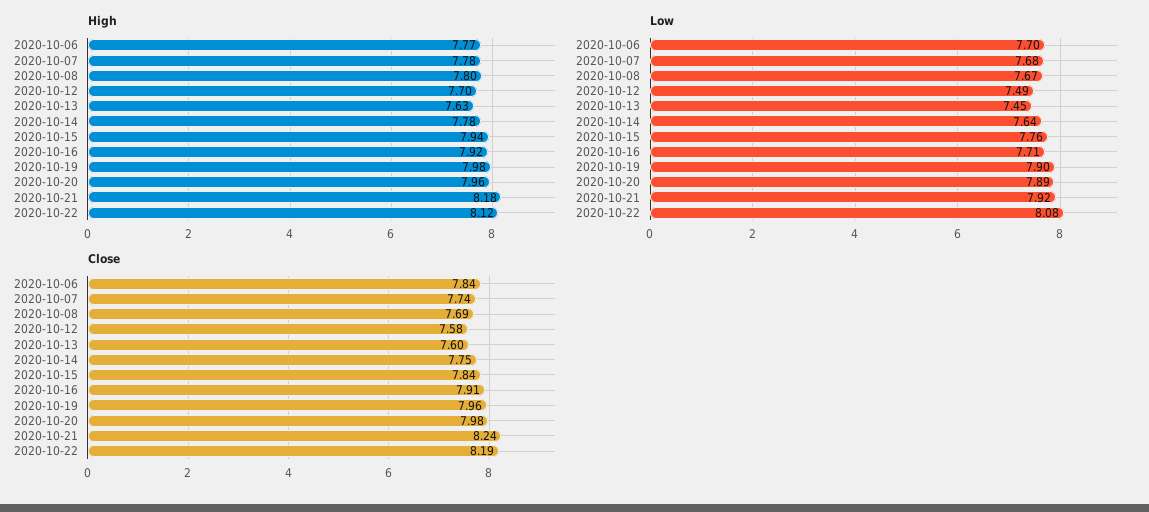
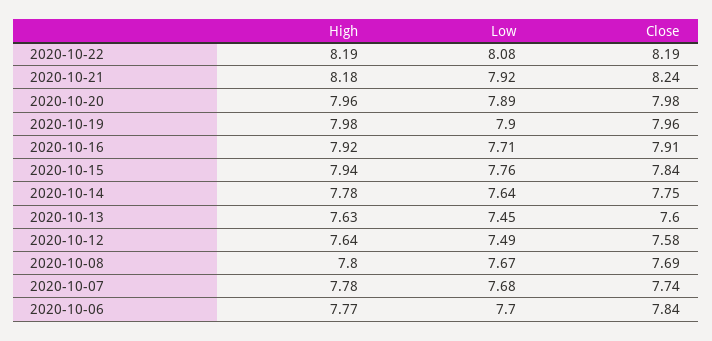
High, 2020-10-12: 7.7 -> 7.64
High, 2020-10-22: 8.12 -> 8.19

